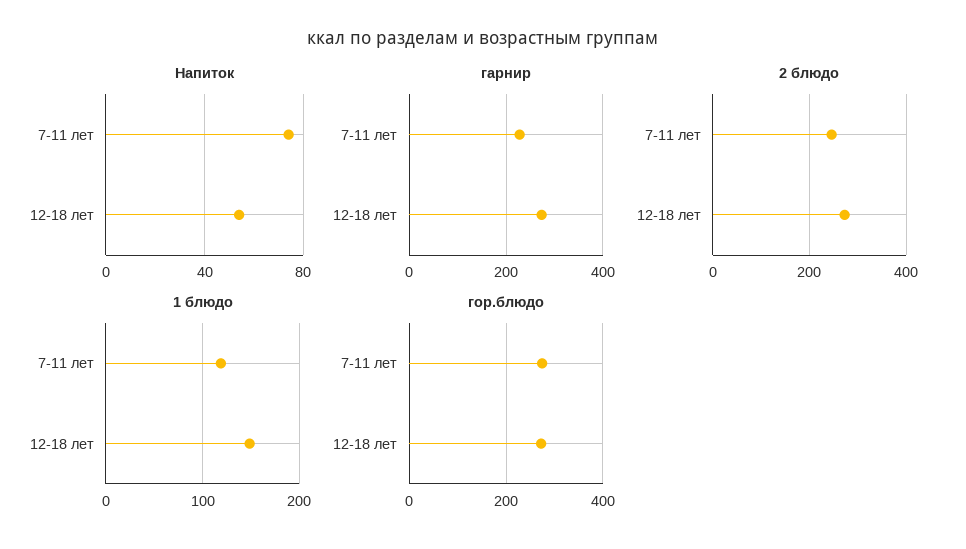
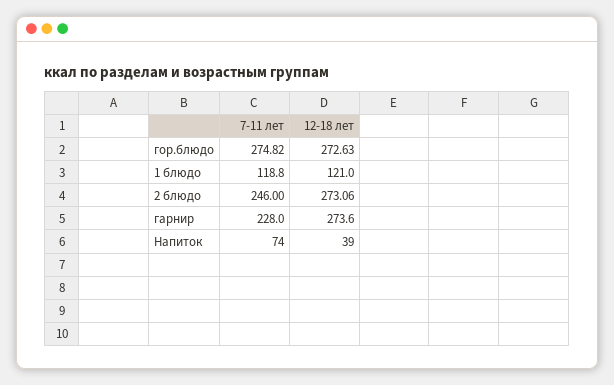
Напиток, 12-18 лет: 55 -> 39
1 блюдо, 12-18 лет: 150 -> 121

